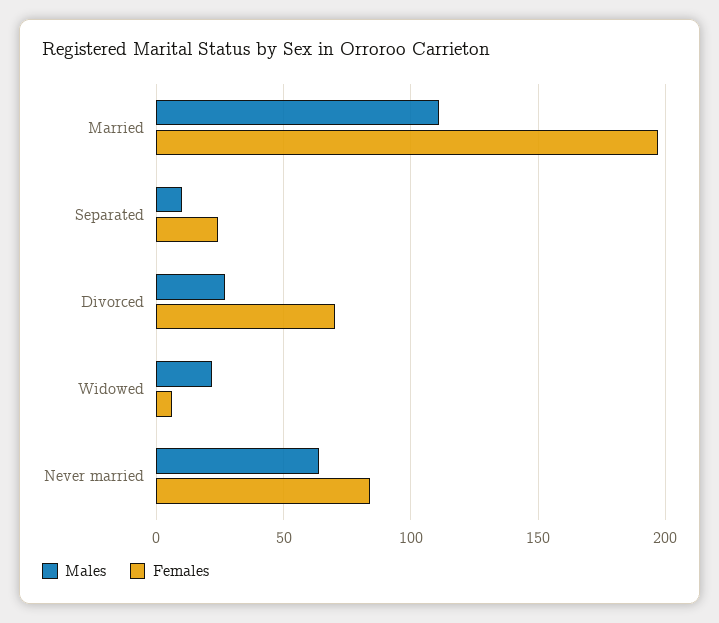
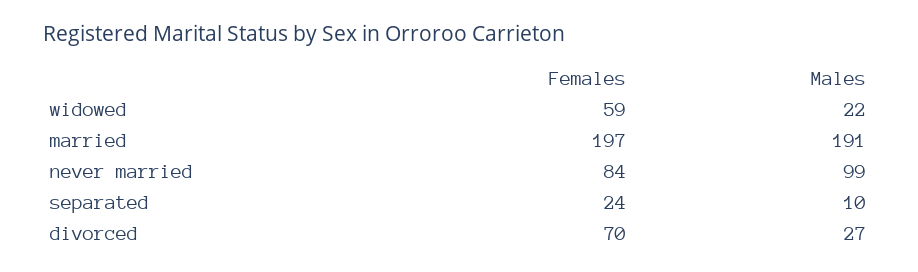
Males, Married: 110 -> 191
Females, Widowed: 5 -> 59
Males, Never married: 65 -> 99

